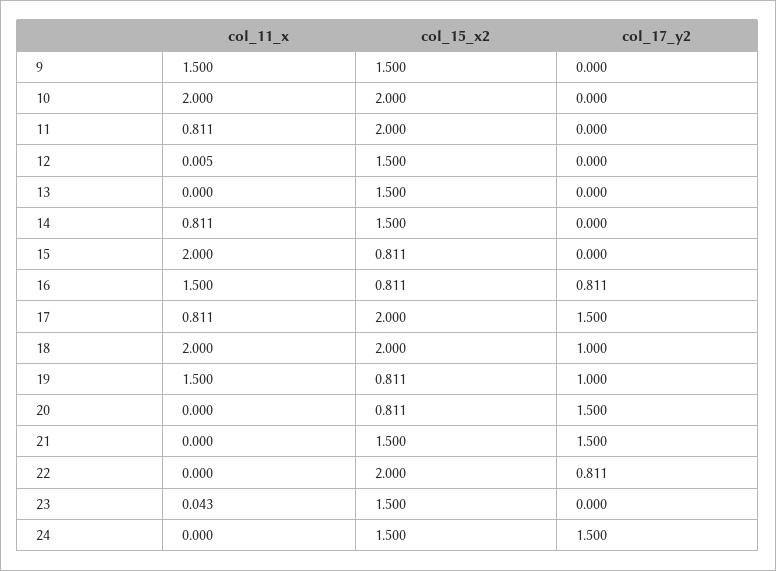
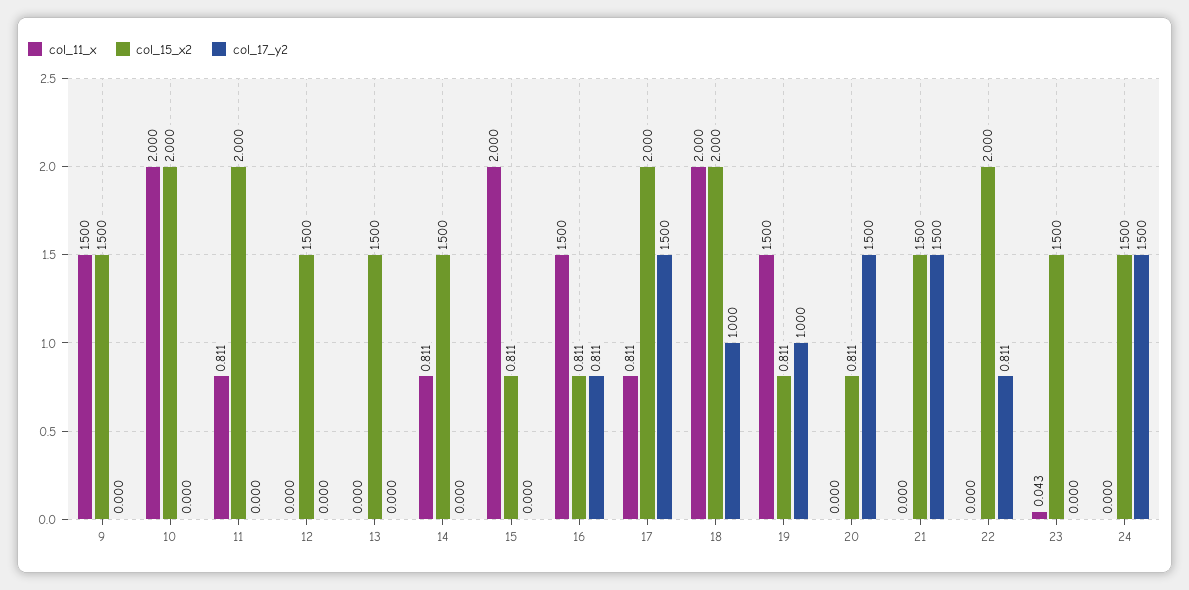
col_11_x, 12: 0.005 -> 0

